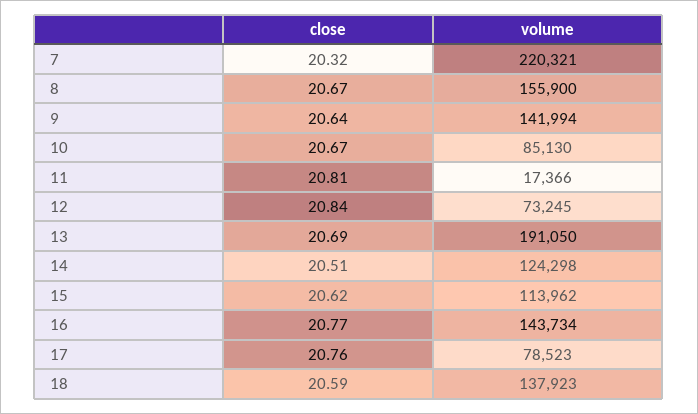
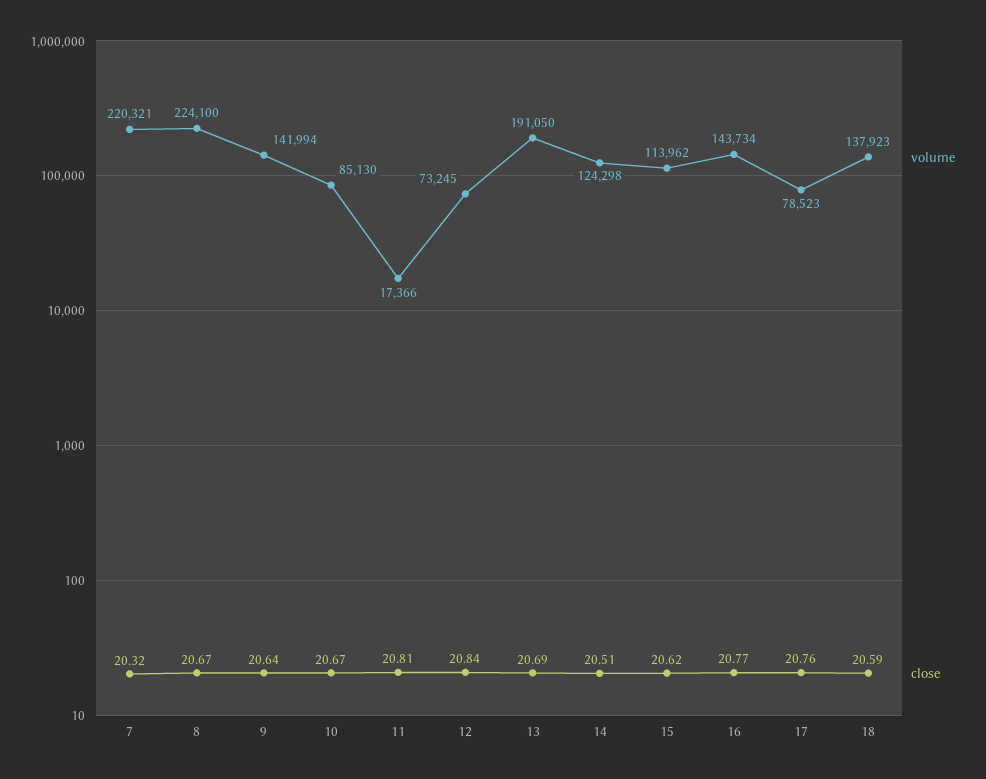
volume, 8: 155900 -> 224100

